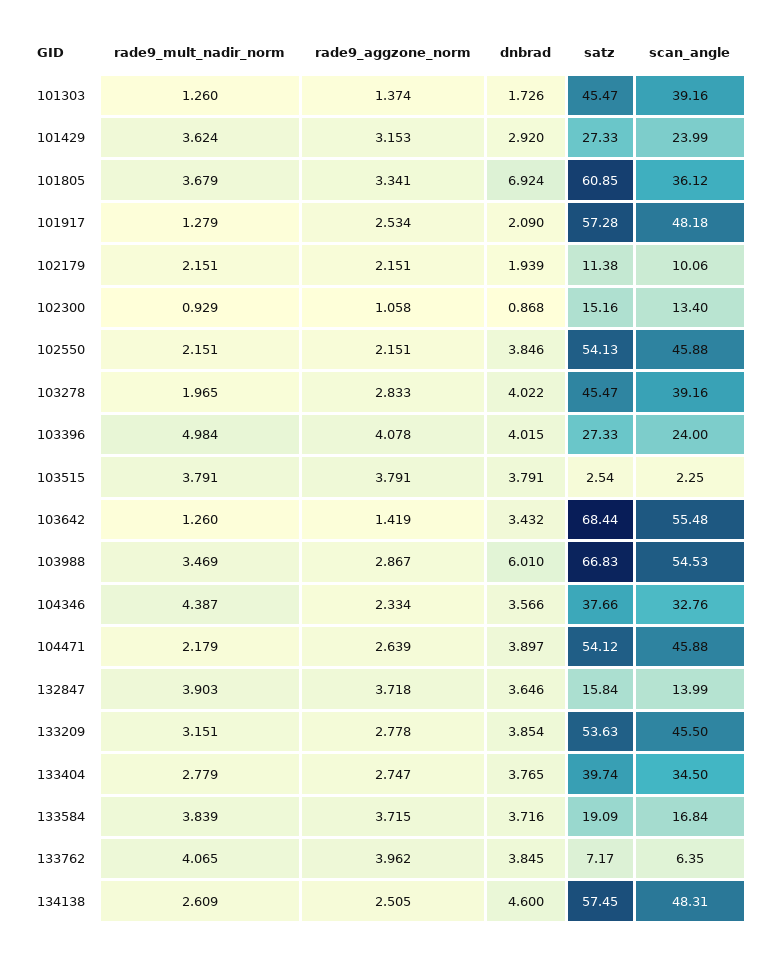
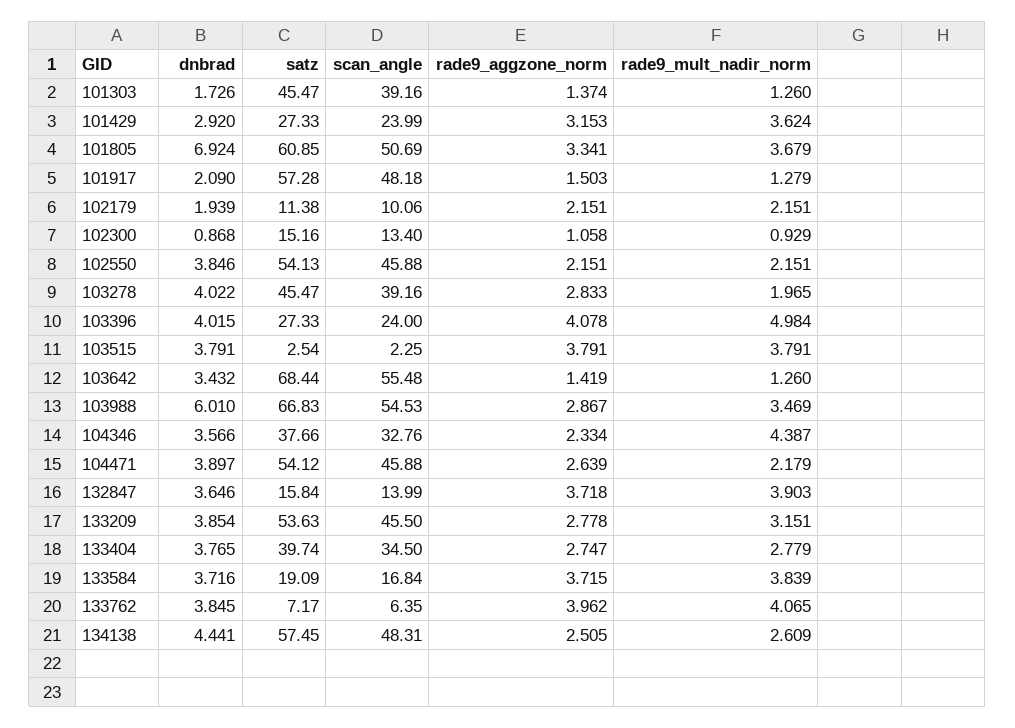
scan_angle, 101805: 36.12 -> 50.69
rade9_aggzone_norm, 101917: 2.534 -> 1.503
dnbrad, 134138: 4.6 -> 4.441

